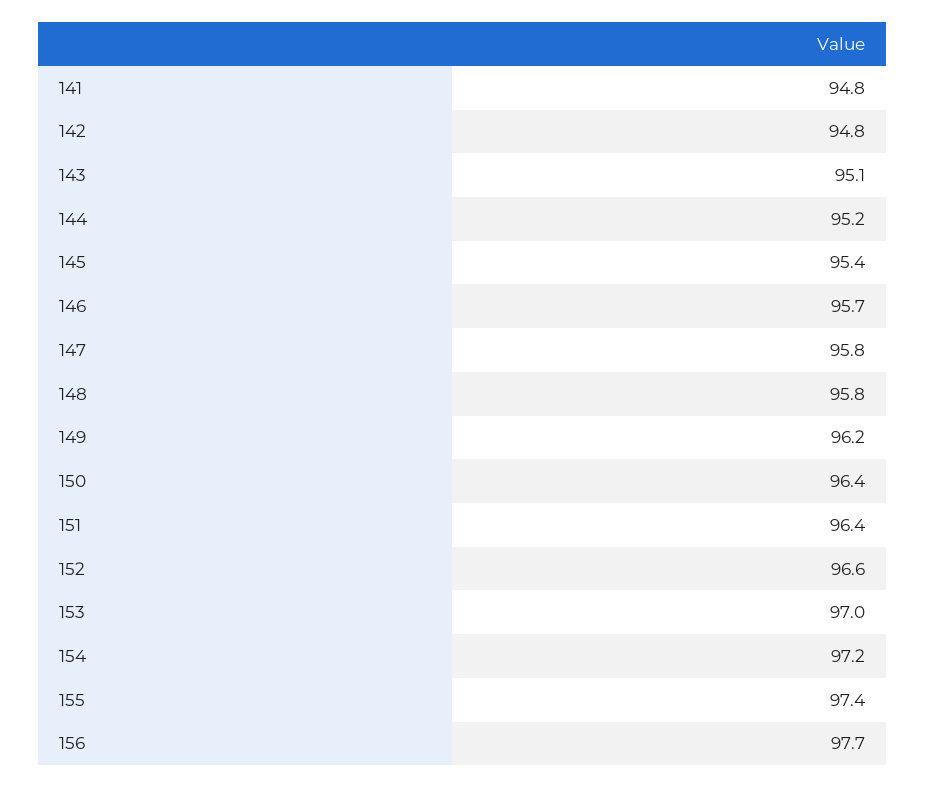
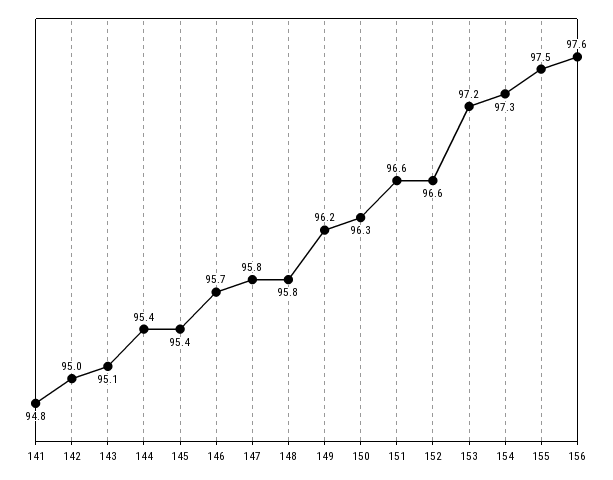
142: 94.8 -> 95
144: 95.2 -> 95.4
150: 96.4 -> 96.3
151: 96.4 -> 96.6
153: 97 -> 97.2
154: 97.2 -> 97.3
155: 97.4 -> 97.5
156: 97.7 -> 97.6

